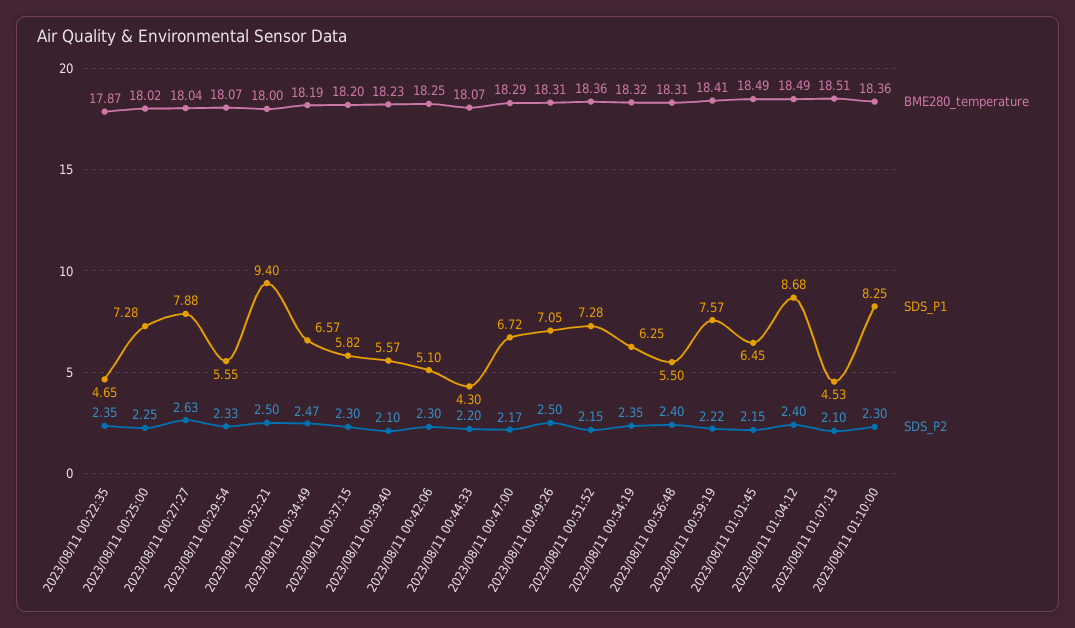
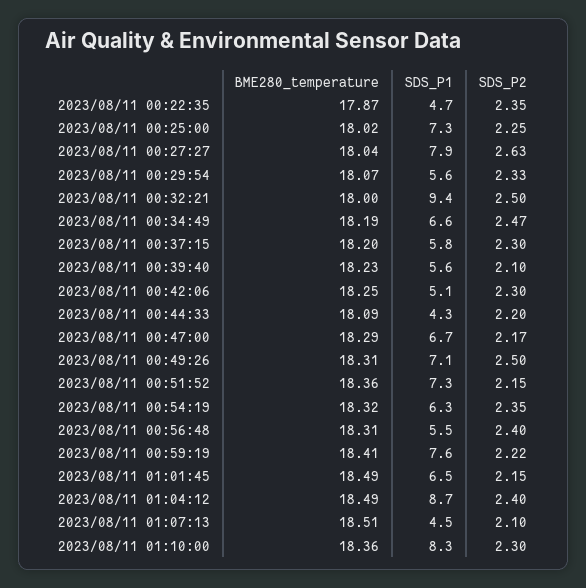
BME280_temperature, 2023/08/11 00:44:33: 18.07 -> 18.09

